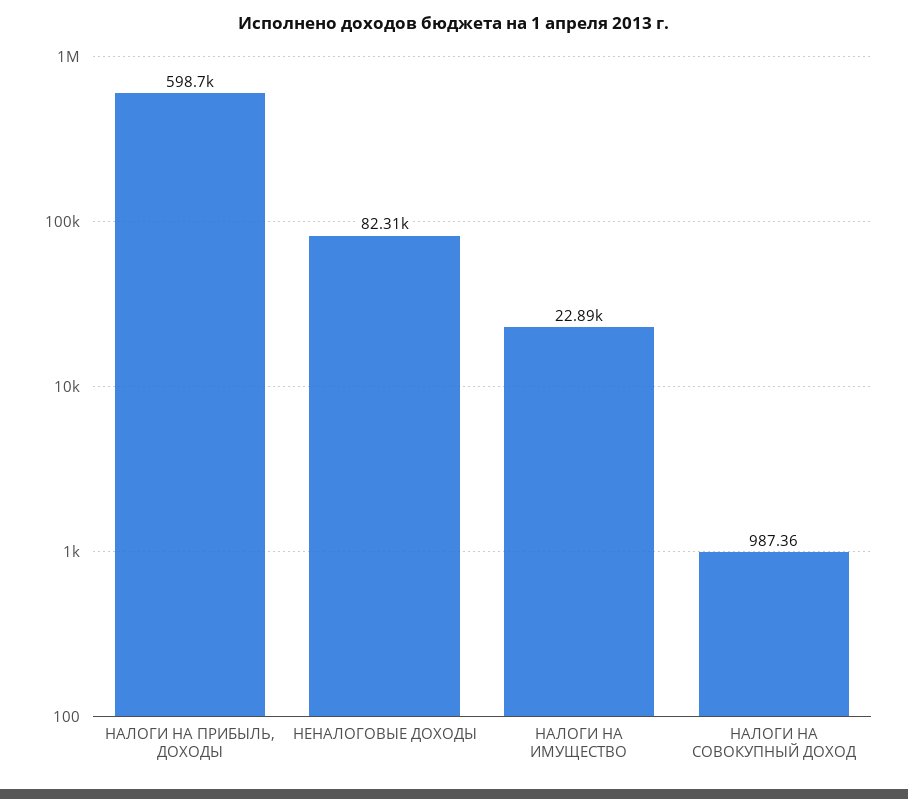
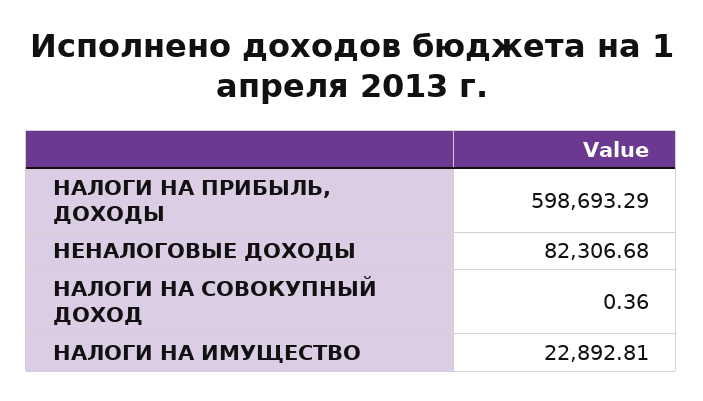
НАЛОГИ НА СОВОКУПНЫЙ ДОХОД: 987.36 -> 0.36

